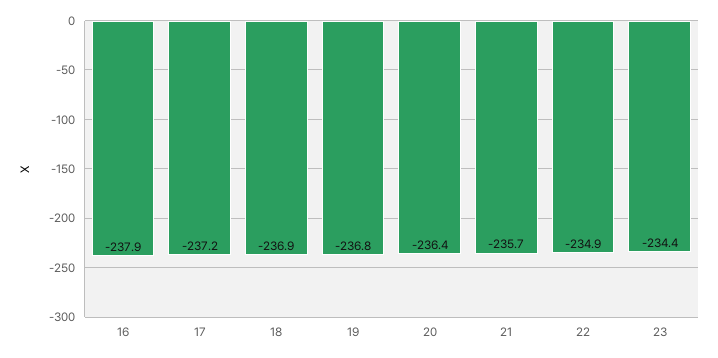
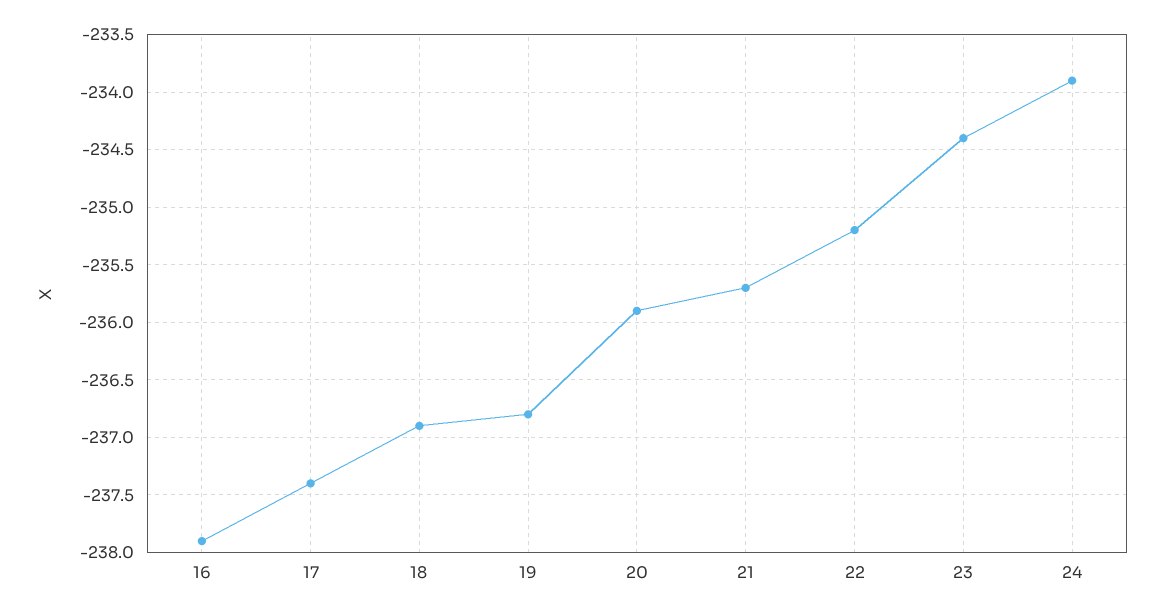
17: -237.2 -> -237.4
20: -236.4 -> -235.9
22: -234.9 -> -235.2
24: none -> -233.9

